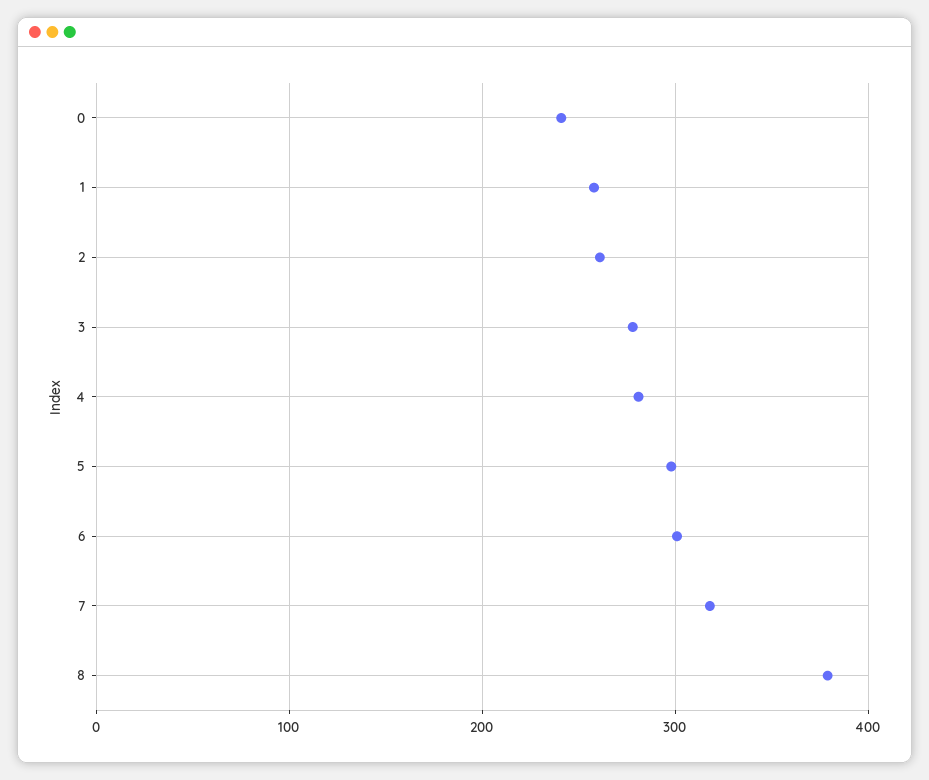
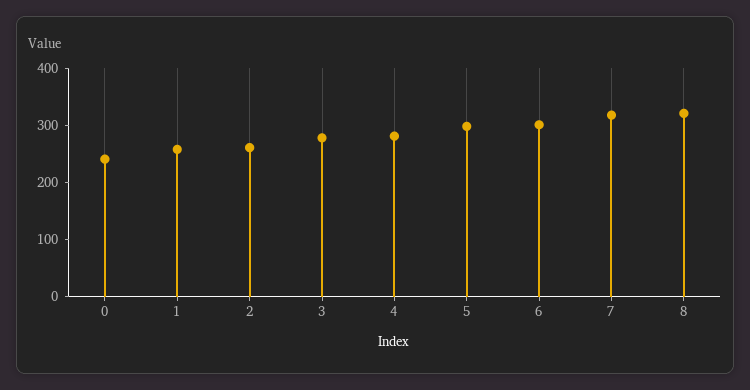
8: 380 -> 320

